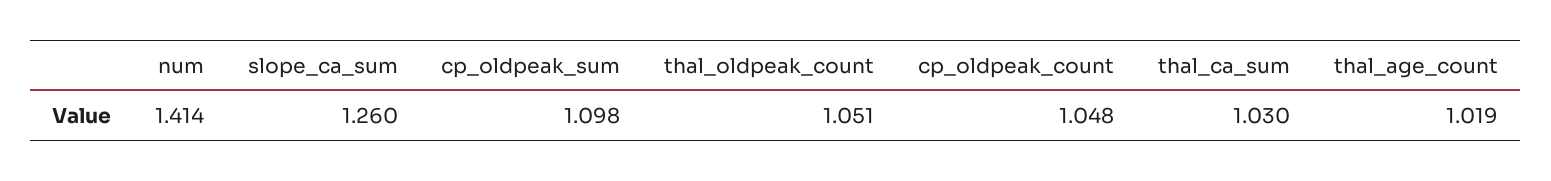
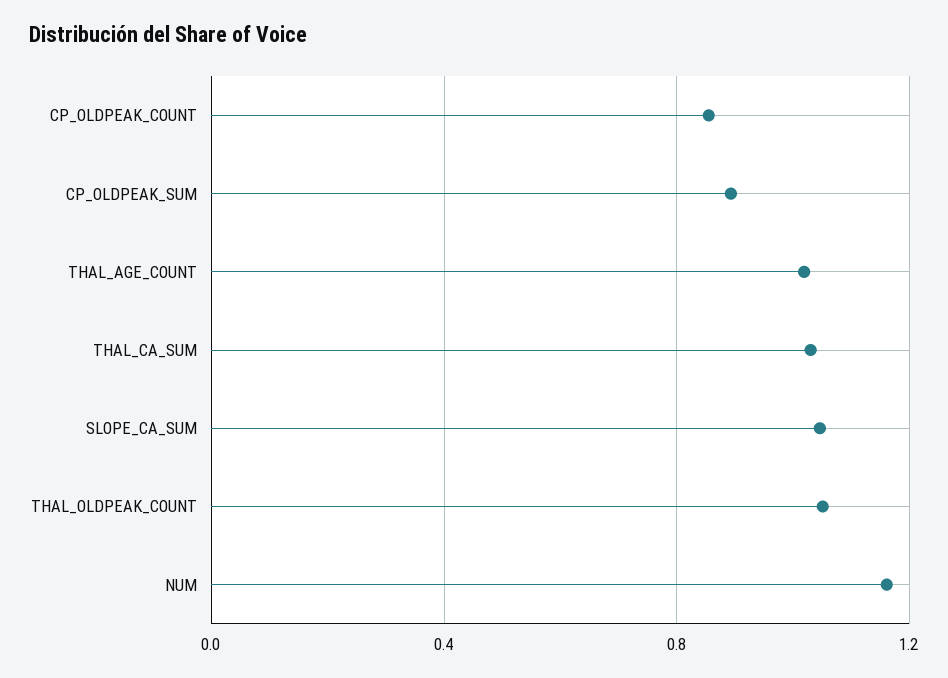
num: 1.414 -> 1.15
slope_ca_sum: 1.26 -> 1.05
cp_oldpeak_sum: 1.098 -> 0.9
cp_oldpeak_count: 1.048 -> 0.85

